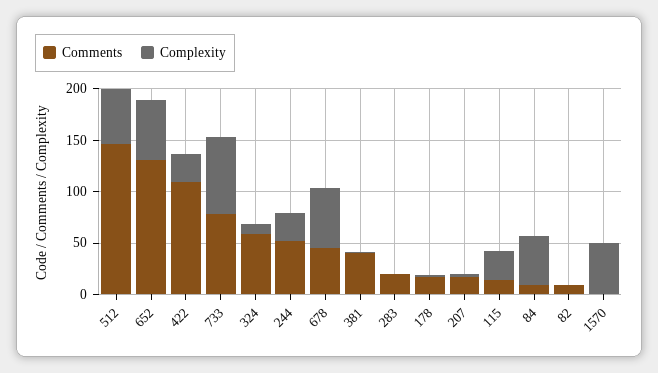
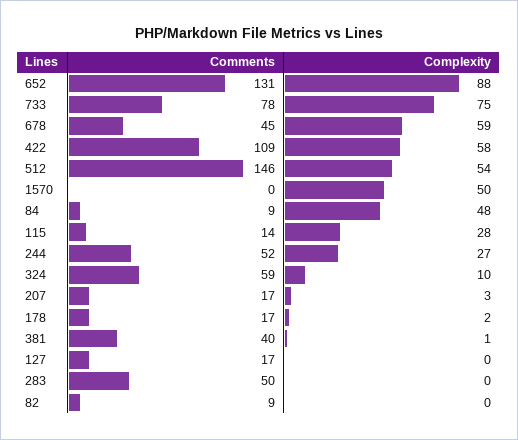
Complexity, 652: 60 -> 88
Complexity, 422: 30 -> 58
Comments, 283: 20 -> 50
Comments, 127: none -> 17
Complexity, 127: none -> 0

